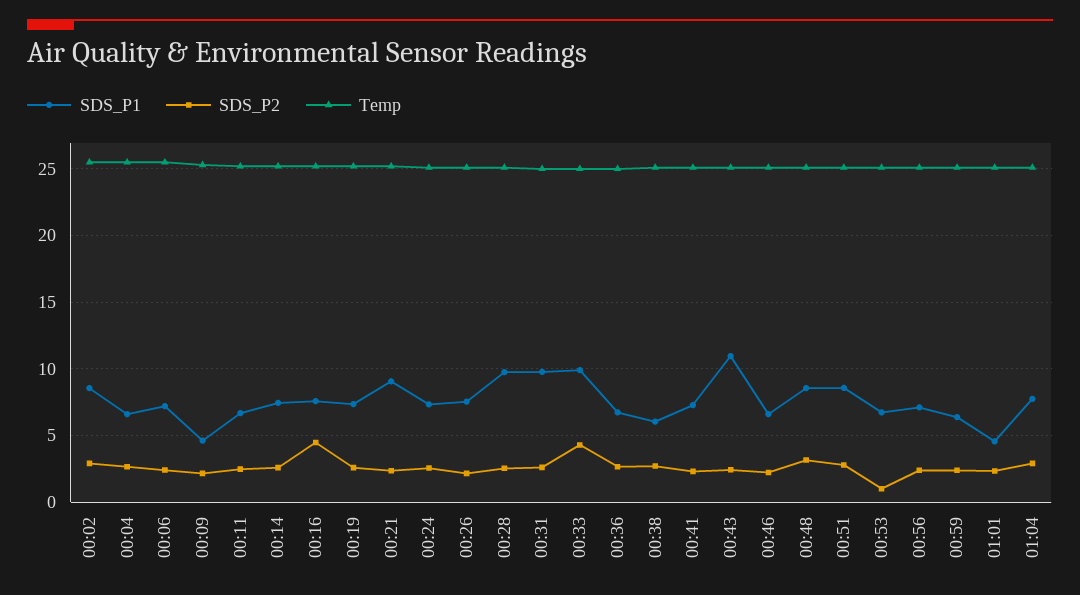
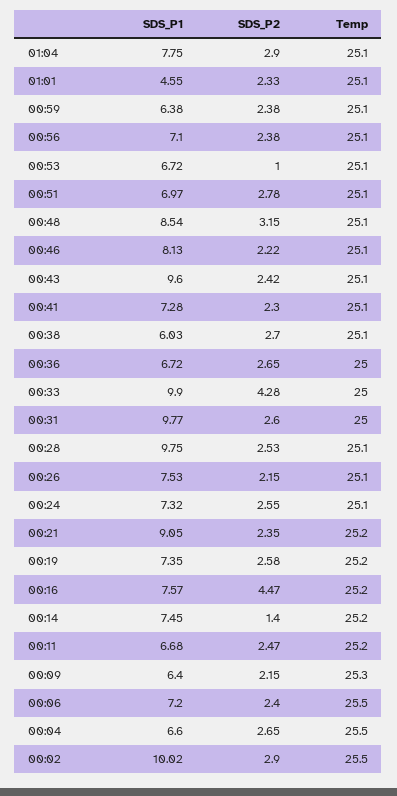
SDS_P1, 00:02: 8.5 -> 10.02
SDS_P1, 00:09: 4.5 -> 6.4
SDS_P2, 00:14: 2.5 -> 1.4
SDS_P1, 00:43: 11 -> 9.6
SDS_P1, 00:46: 6.5 -> 8.13
SDS_P1, 00:51: 8.5 -> 6.97

